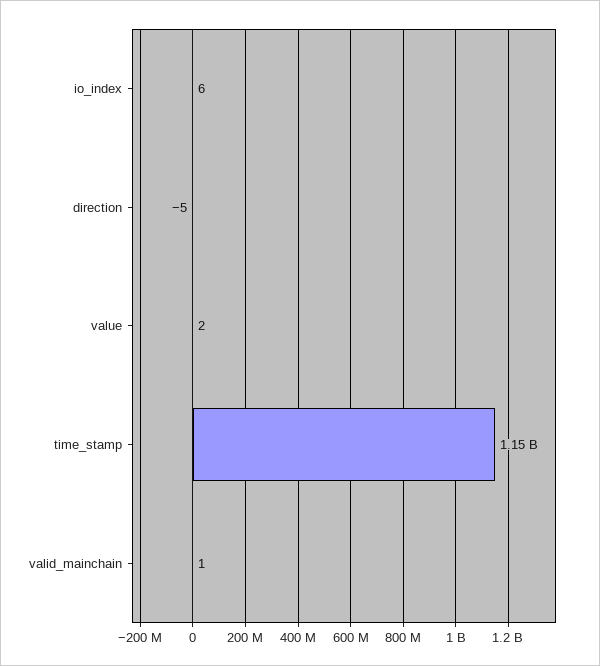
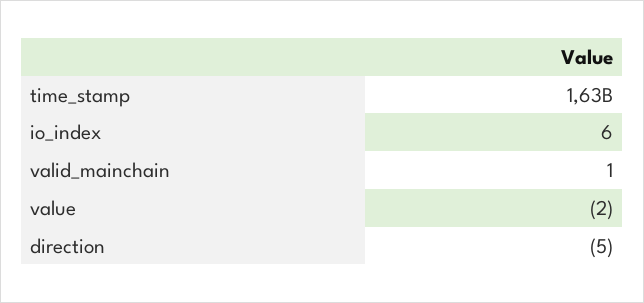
value: 2 -> -2
time_stamp: 1150000000 -> 1630000000

